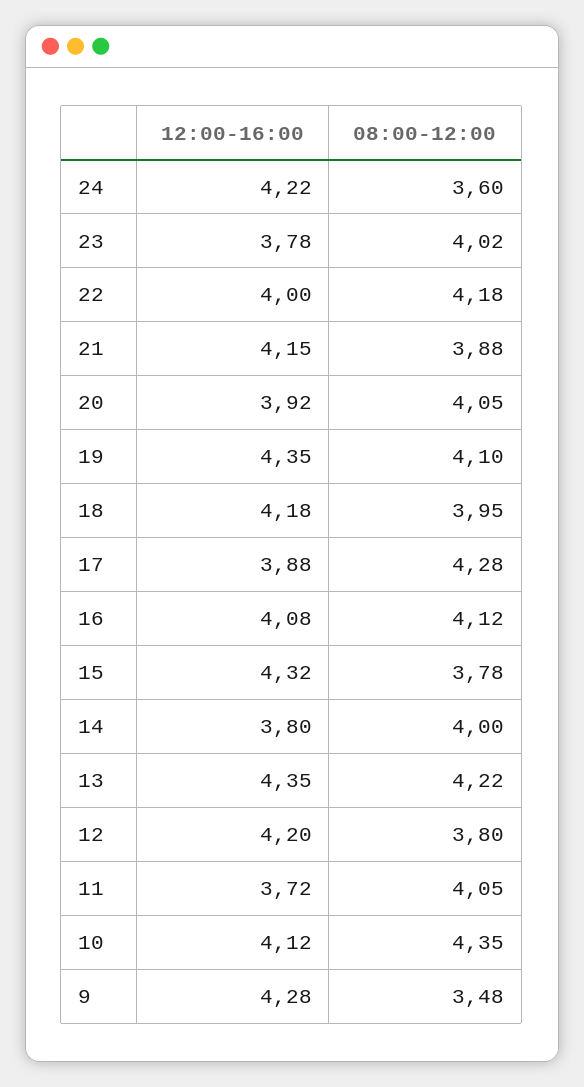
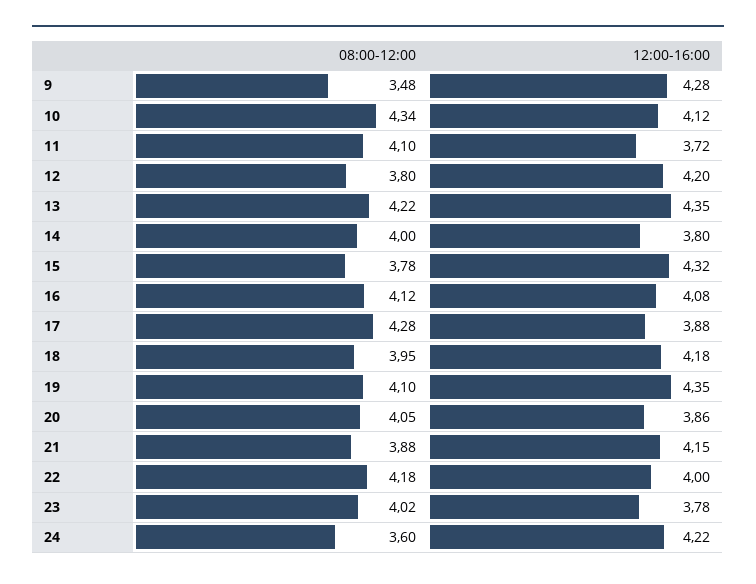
12:00-16:00, 20: 3.92 -> 3.86
08:00-12:00, 11: 4.05 -> 4.1
08:00-12:00, 10: 4.35 -> 4.34

